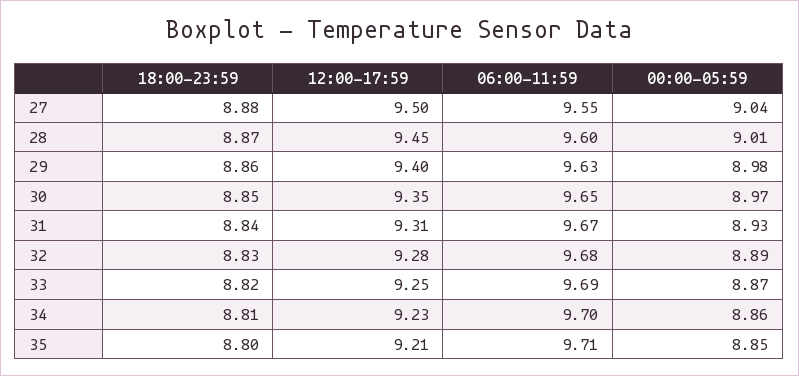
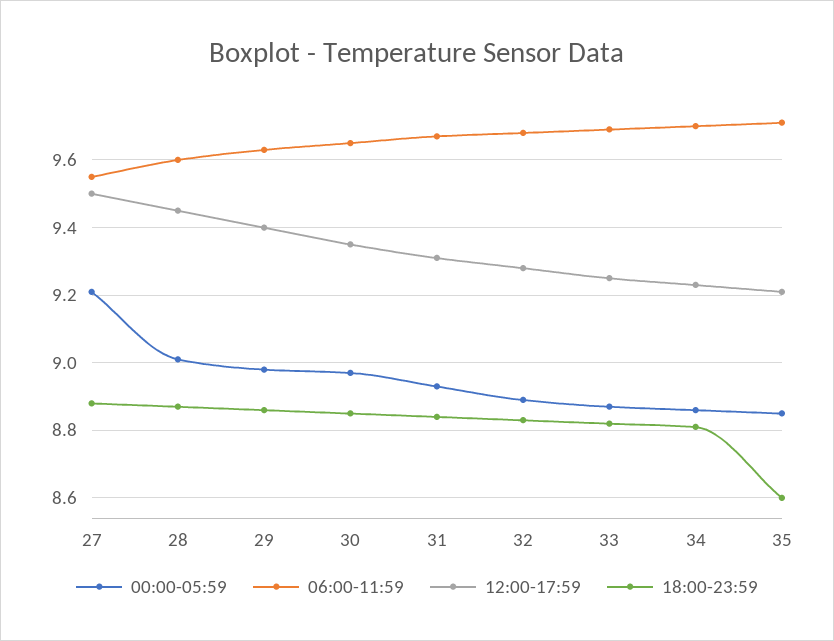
00:00-05:59, 27: 9.04 -> 9.2
18:00-23:59, 35: 8.8 -> 8.6

